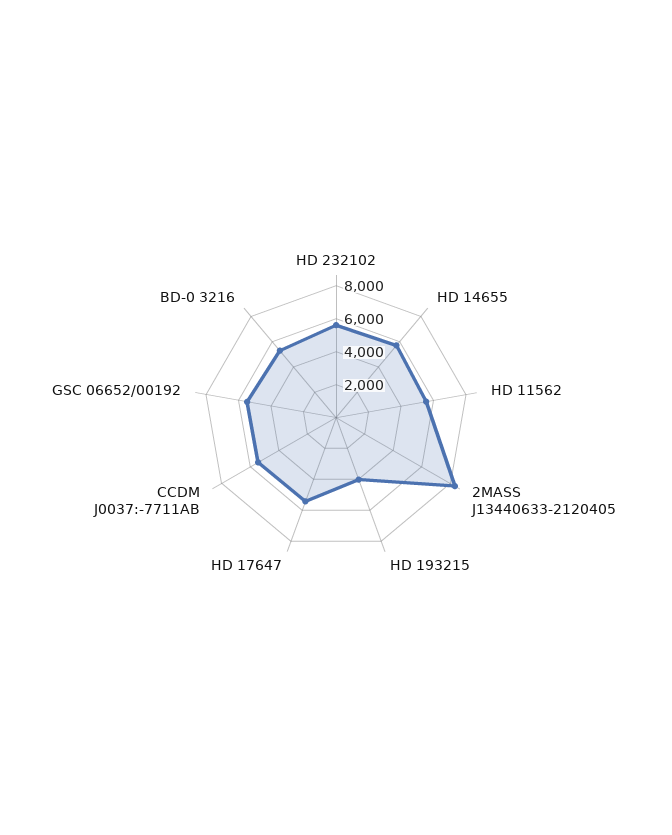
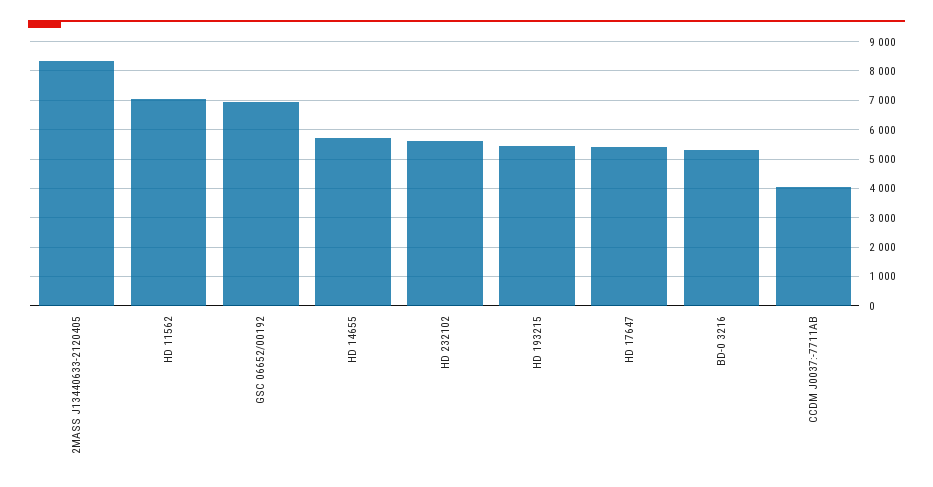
HD 11562: 5500 -> 7000
HD 193215: 4000 -> 5500
CCDM J0037:-7711AB: 5500 -> 4000
GSC 06652/00192: 5500 -> 7000

